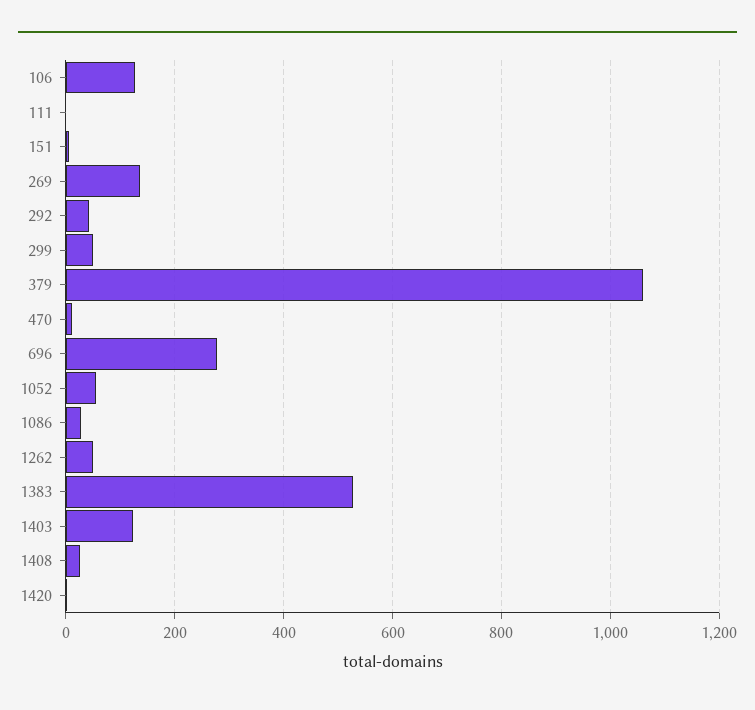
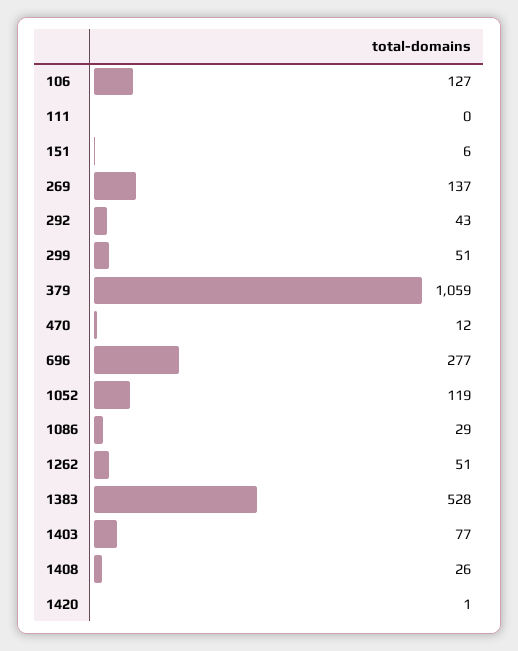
1052: 60 -> 119
1403: 120 -> 77

